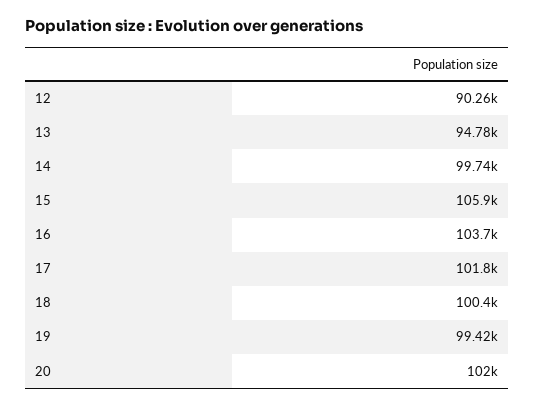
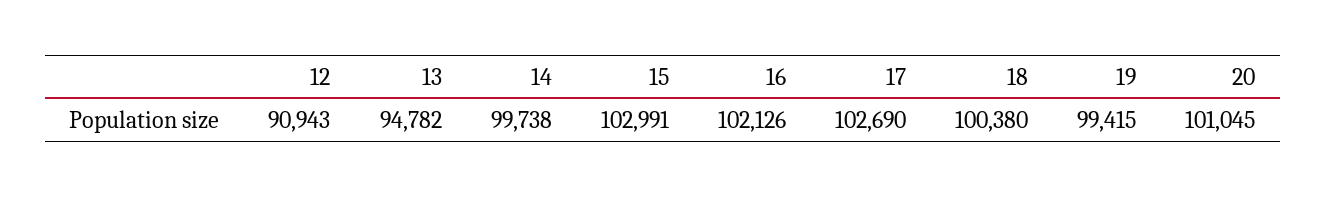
12: 90260 -> 90943
15: 105900 -> 102991
16: 103700 -> 102126
17: 101800 -> 102690
20: 102000 -> 101045

